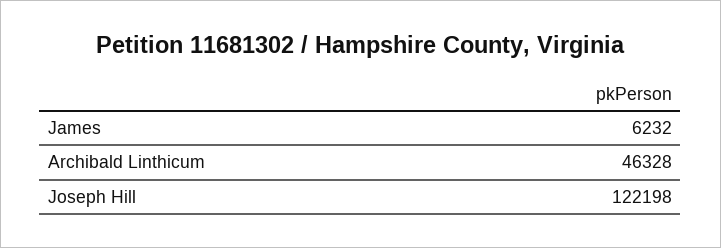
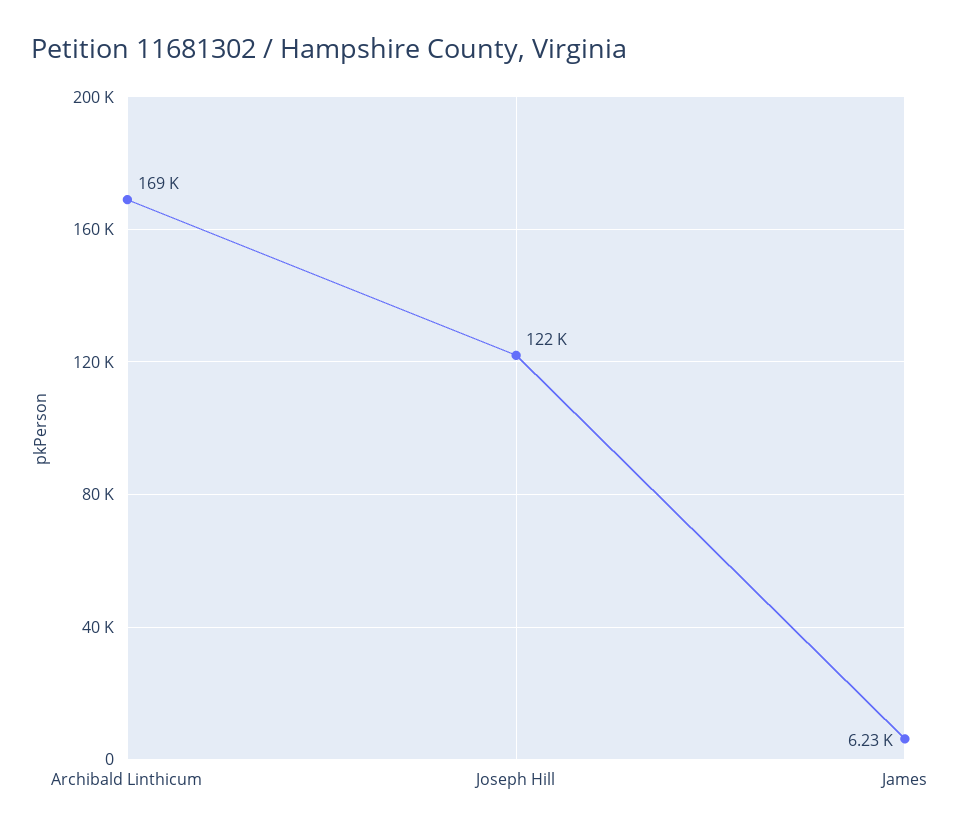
Archibald Linthicum: 46328 -> 169000

